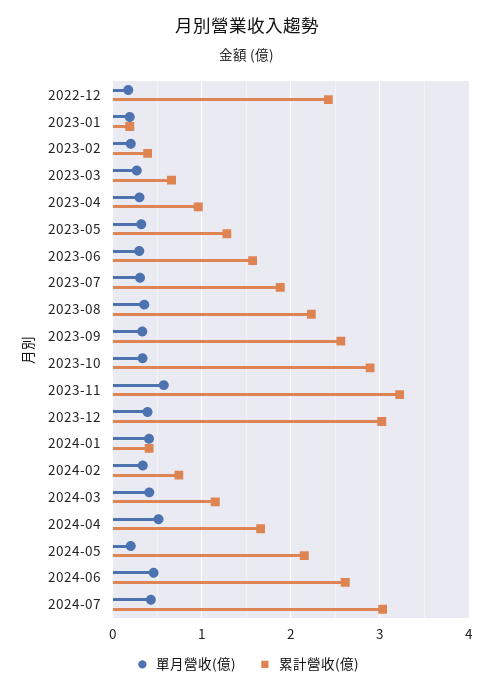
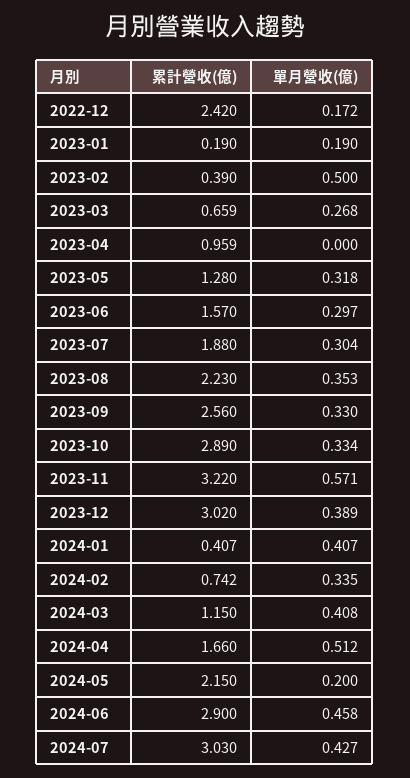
單月營收(億), 2023-02: 0.2 -> 0.5
單月營收(億), 2023-04: 0.3 -> 0
累計營收(億), 2024-06: 2.6 -> 2.9

